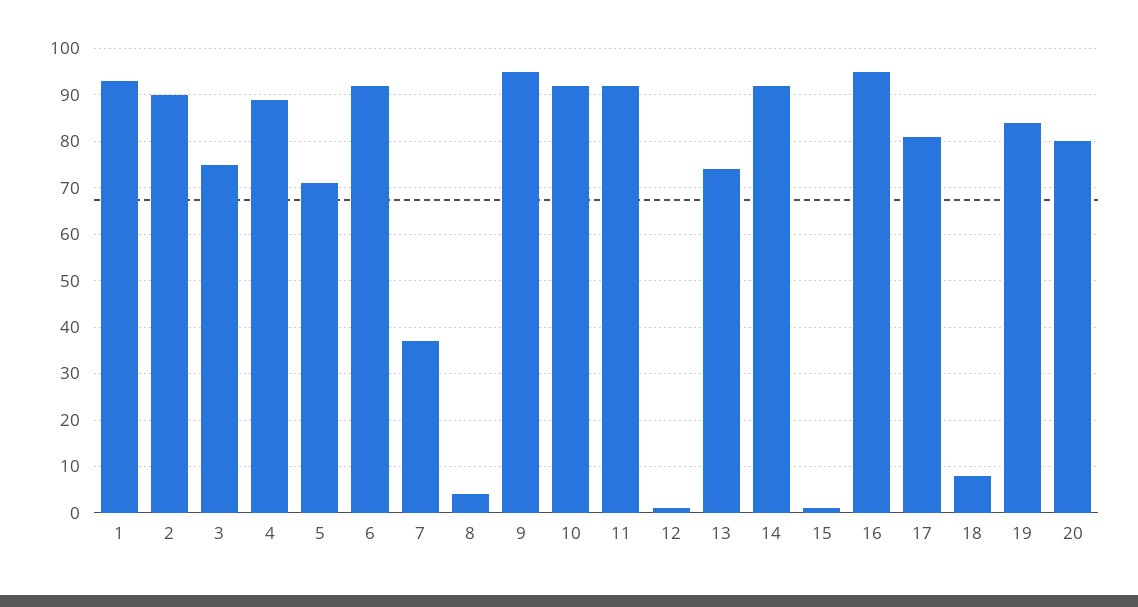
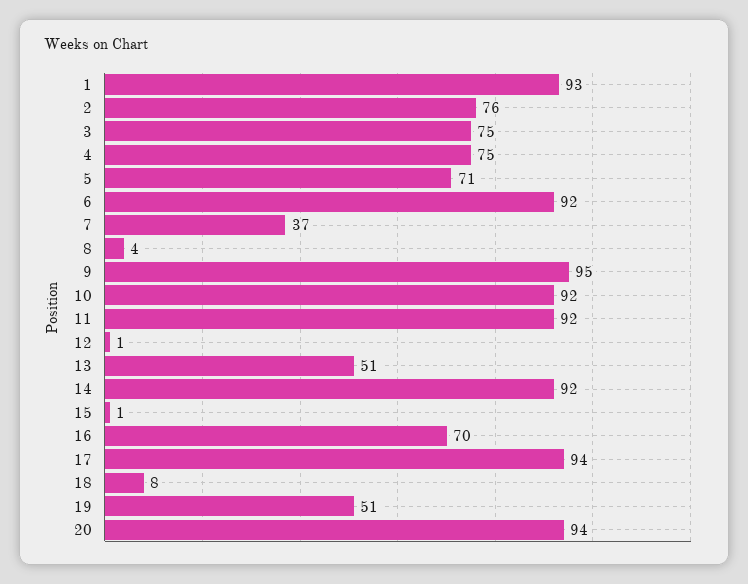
2: 90 -> 76
4: 90 -> 75
13: 75 -> 51
16: 95 -> 70
17: 80 -> 94
19: 85 -> 51
20: 80 -> 94

